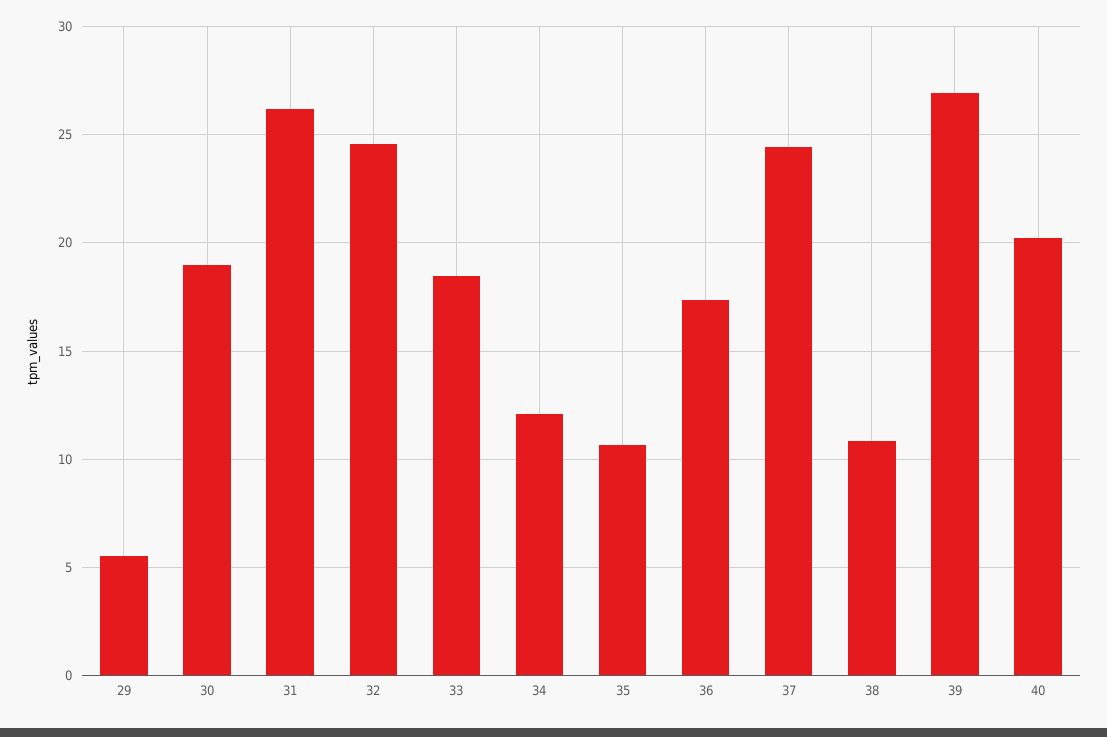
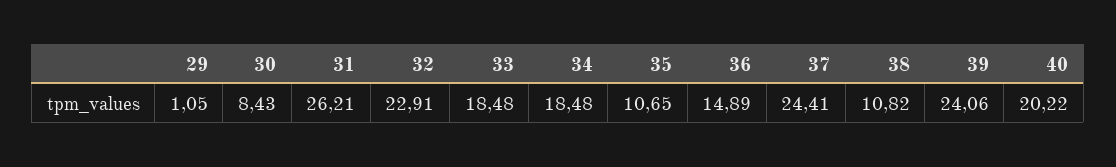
29: 5.5 -> 1.05
30: 19 -> 8.43
32: 24.5 -> 22.91
34: 12 -> 18.48
36: 17.5 -> 14.89
39: 27 -> 24.06

